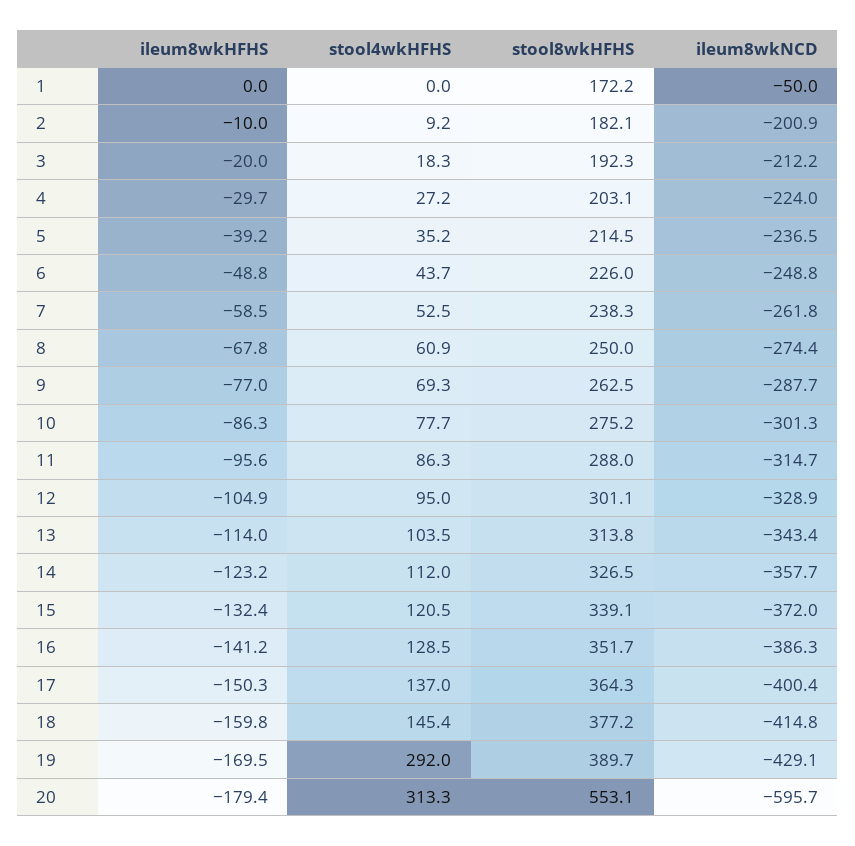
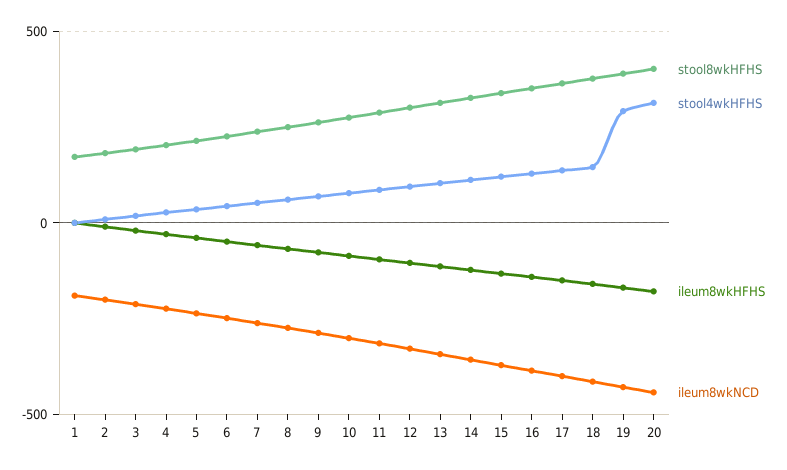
ileum8wkNCD, 1: -50 -> -200
stool8wkHFHS, 20: 553.1 -> 400
ileum8wkNCD, 20: -595.7 -> -450

